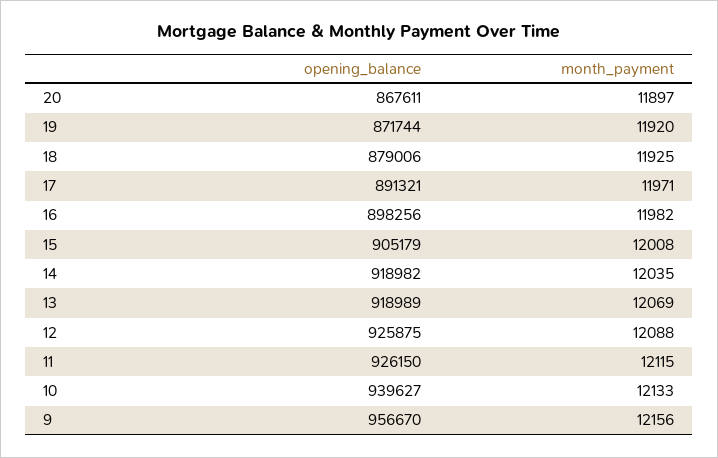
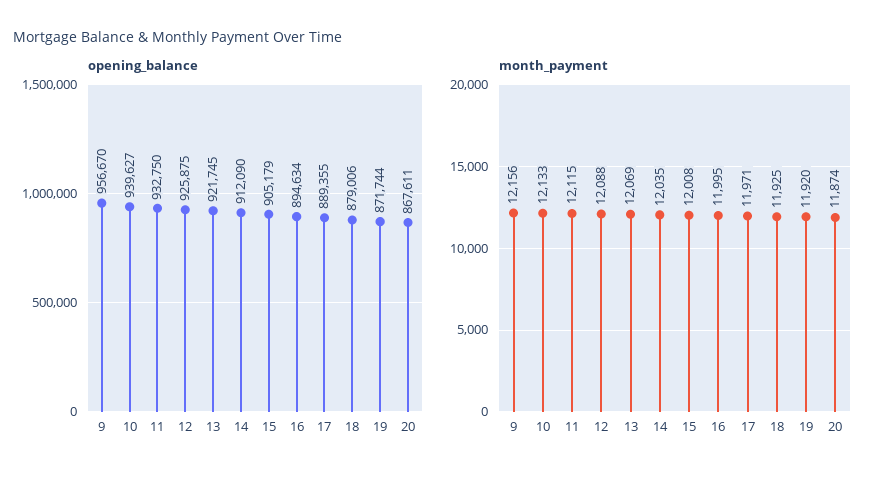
month_payment, 20: 11897 -> 11874
opening_balance, 17: 891321 -> 889355
opening_balance, 16: 898256 -> 894634
month_payment, 16: 11982 -> 11995
opening_balance, 14: 918982 -> 912090
opening_balance, 13: 918989 -> 921745
opening_balance, 11: 926150 -> 932750

